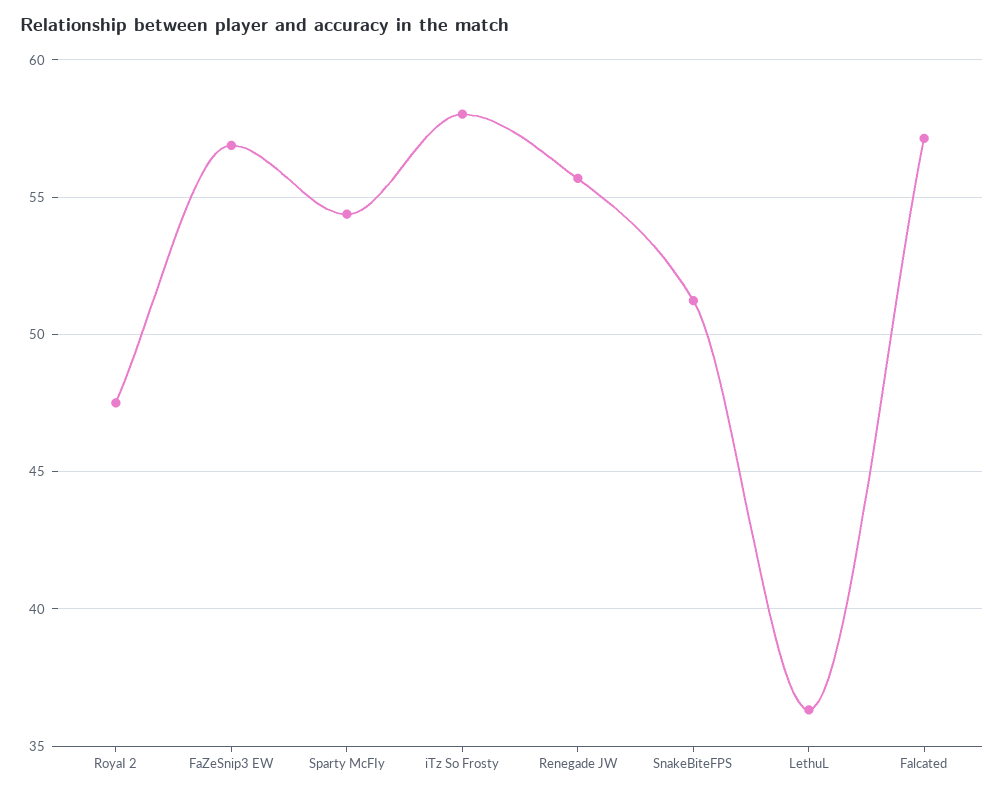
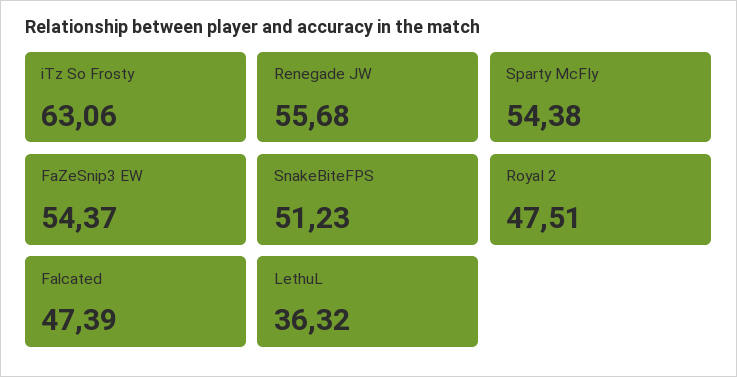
FaZeSnip3 EW: 57 -> 54.37
iTz So Frosty: 58 -> 63.06
Falcated: 57 -> 47.39

